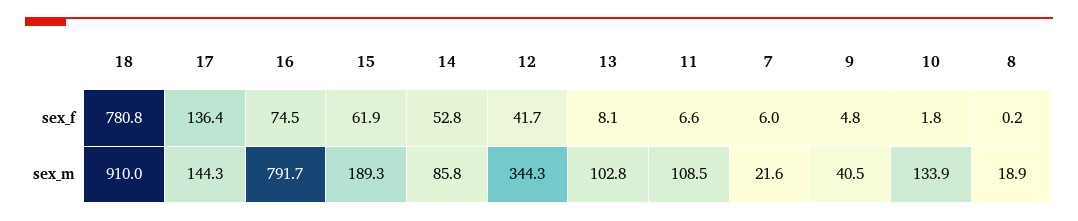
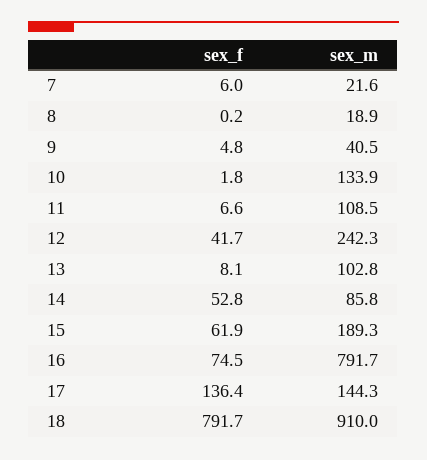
18, sex_f: 780.8 -> 791.7
12, sex_m: 344.3 -> 242.3

